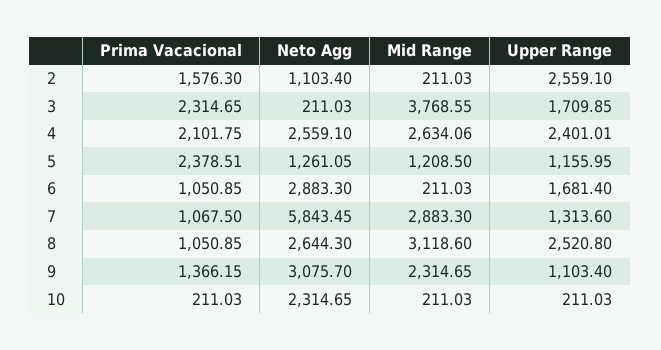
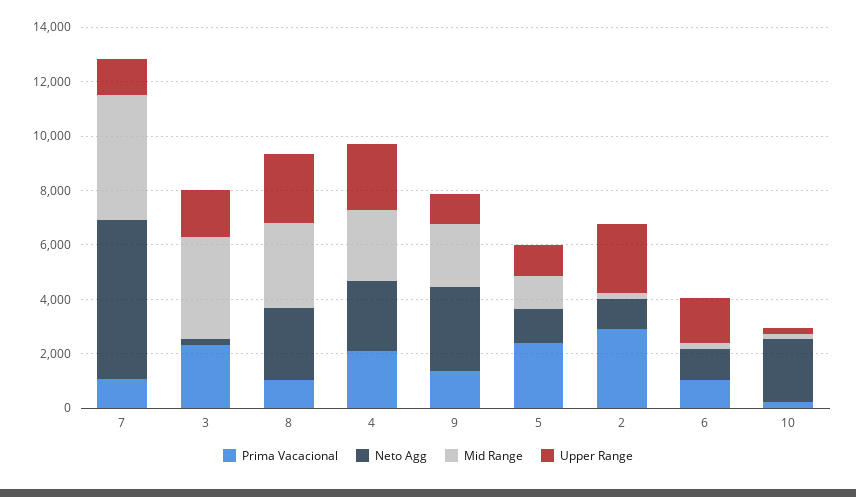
Prima Vacacional, 2: 1576.3 -> 3000
Neto Agg, 6: 2883.3 -> 1000
Mid Range, 7: 2883.3 -> 4500

